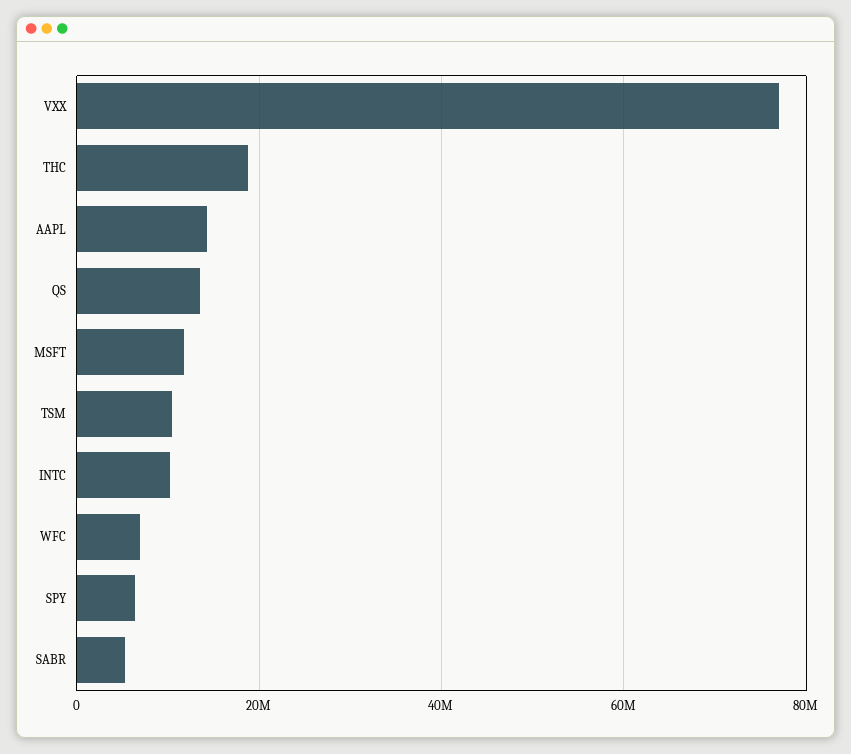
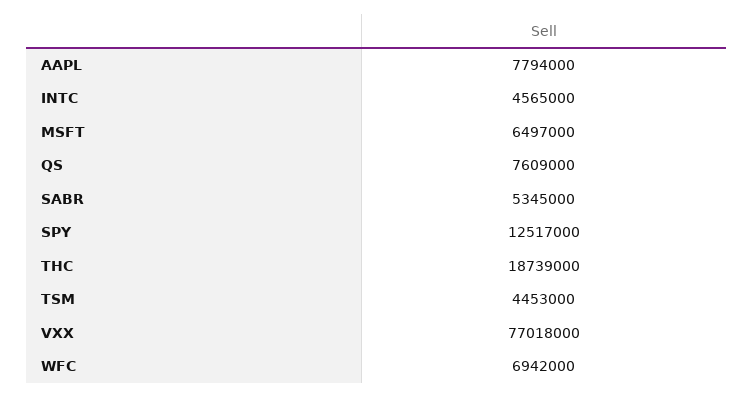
AAPL: 14000000 -> 7794000
QS: 14000000 -> 7609000
MSFT: 12000000 -> 6497000
TSM: 10000000 -> 4453000
INTC: 10000000 -> 4565000
SPY: 6000000 -> 12517000

